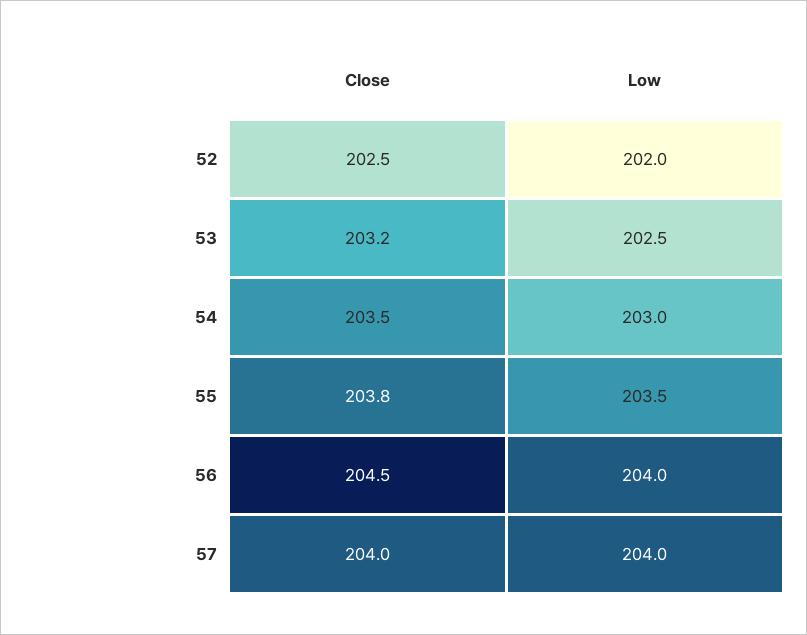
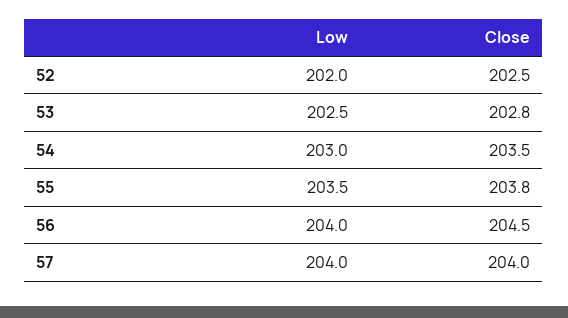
Close, 53: 203.2 -> 202.8

